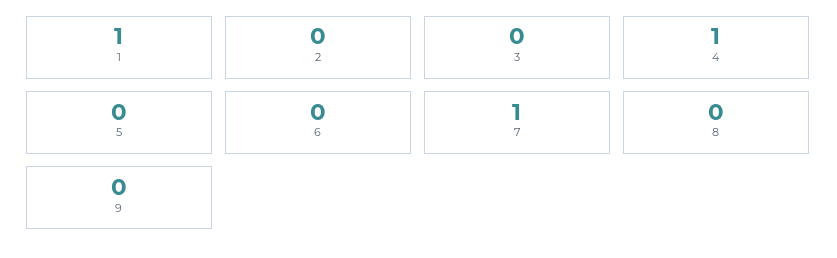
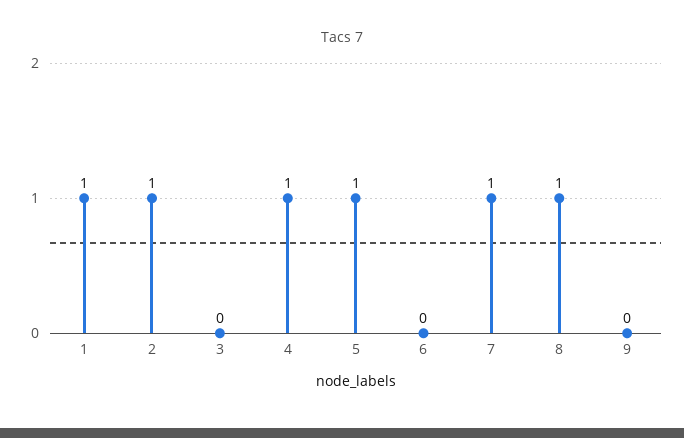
2: 0 -> 1
5: 0 -> 1
8: 0 -> 1

